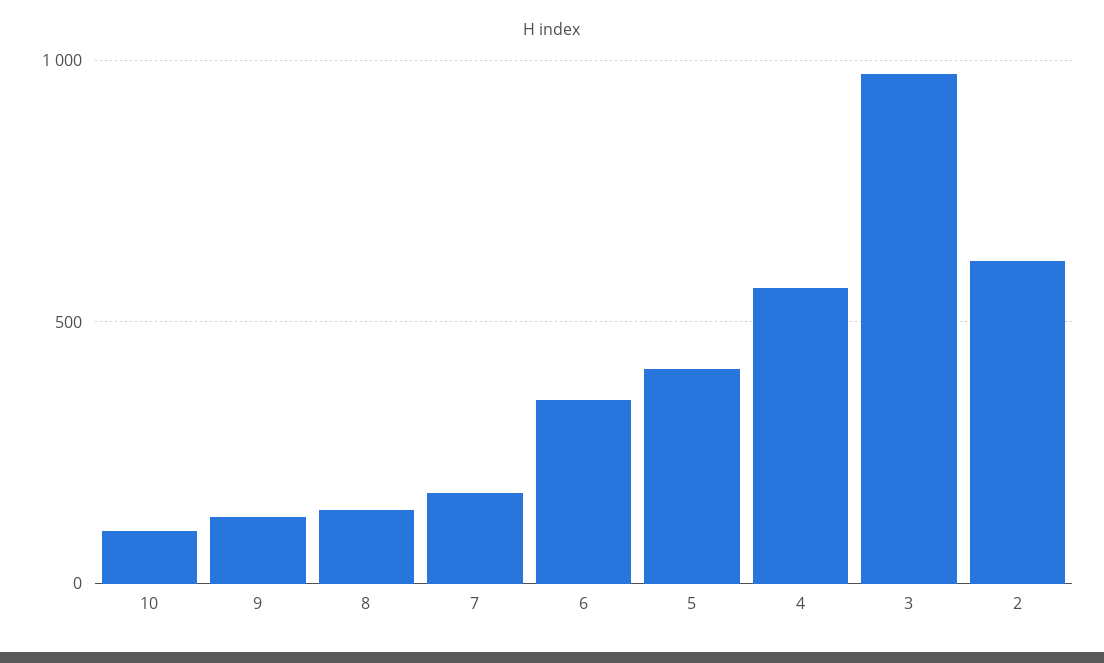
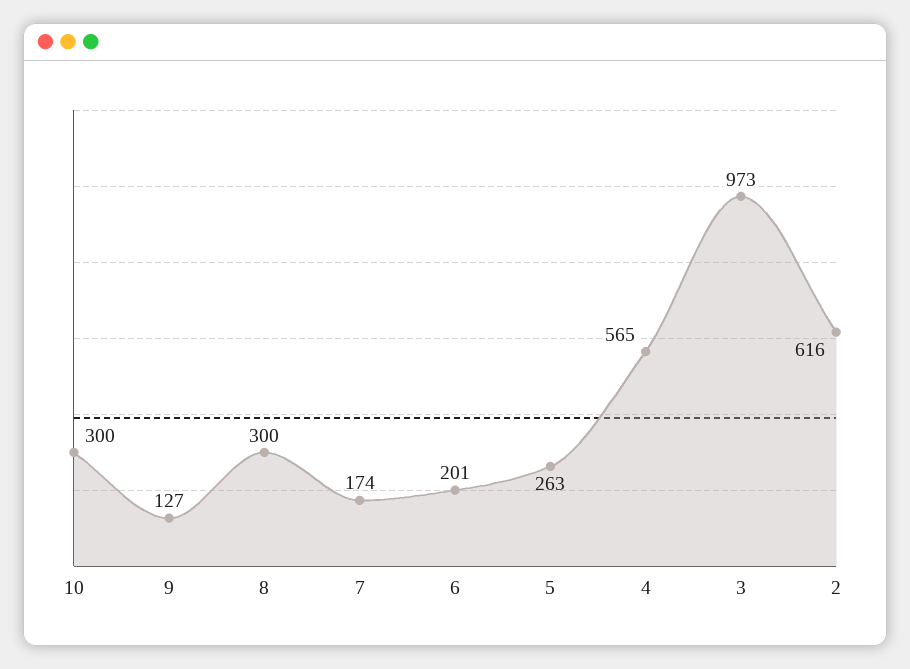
10: 100 -> 300
8: 150 -> 300
6: 350 -> 201
5: 400 -> 263

